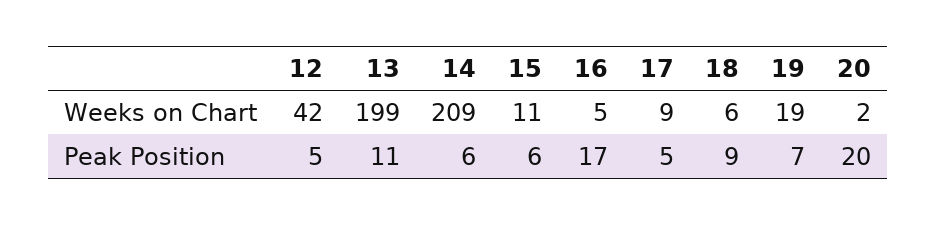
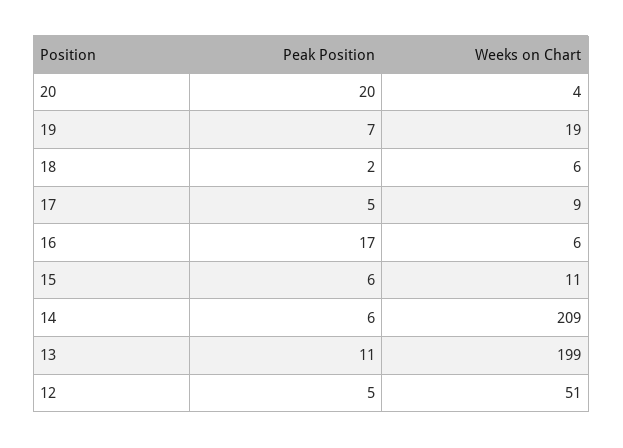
12, Weeks on Chart: 42 -> 51
16, Weeks on Chart: 5 -> 6
20, Weeks on Chart: 2 -> 4
18, Peak Position: 9 -> 2

